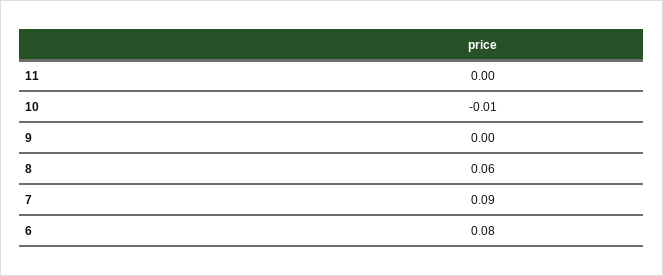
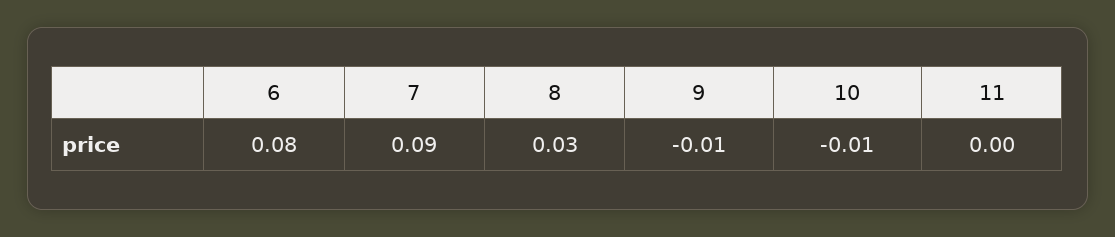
9: 0 -> -0.01
8: 0.06 -> 0.03

